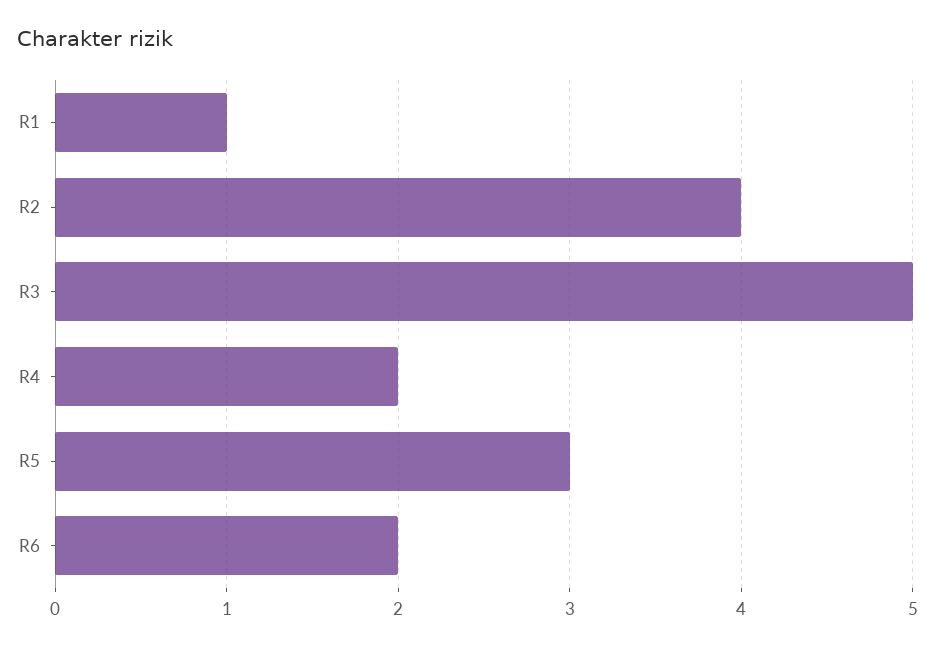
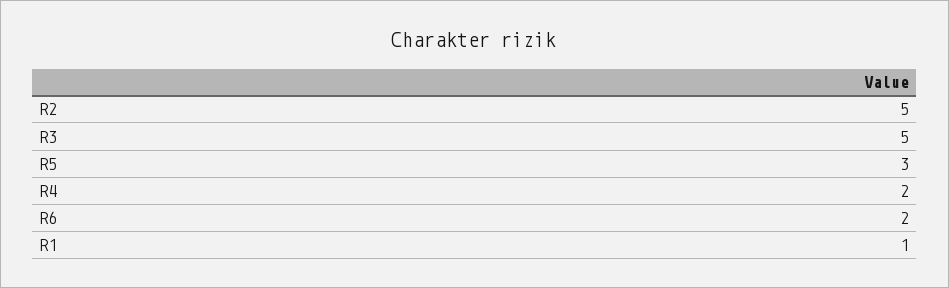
R2: 4 -> 5

